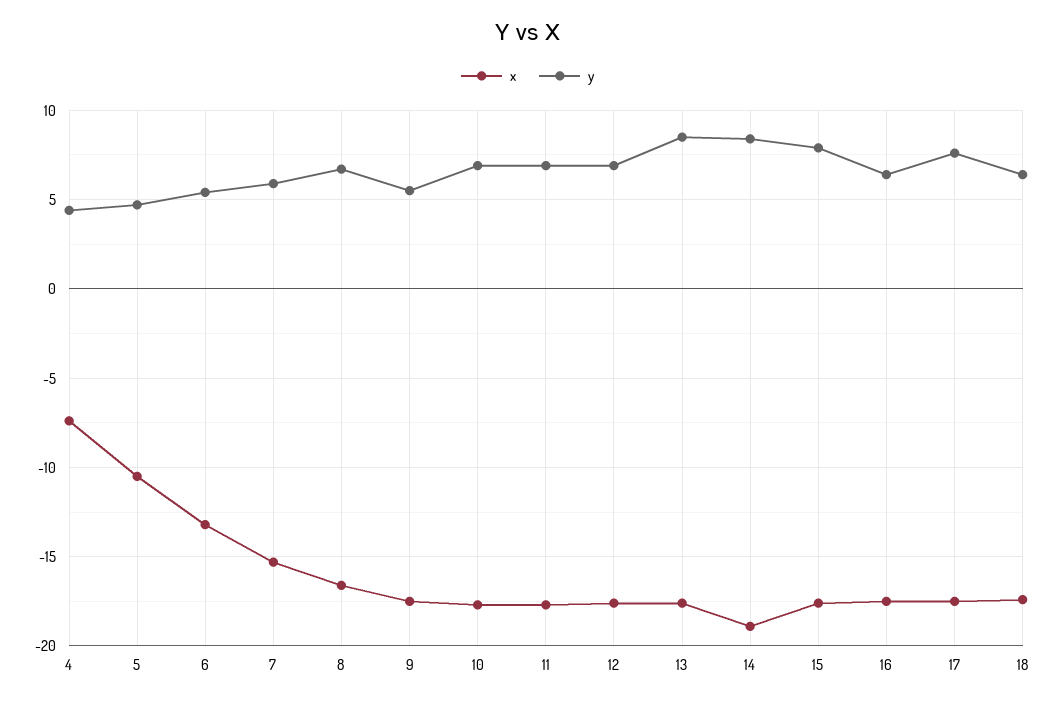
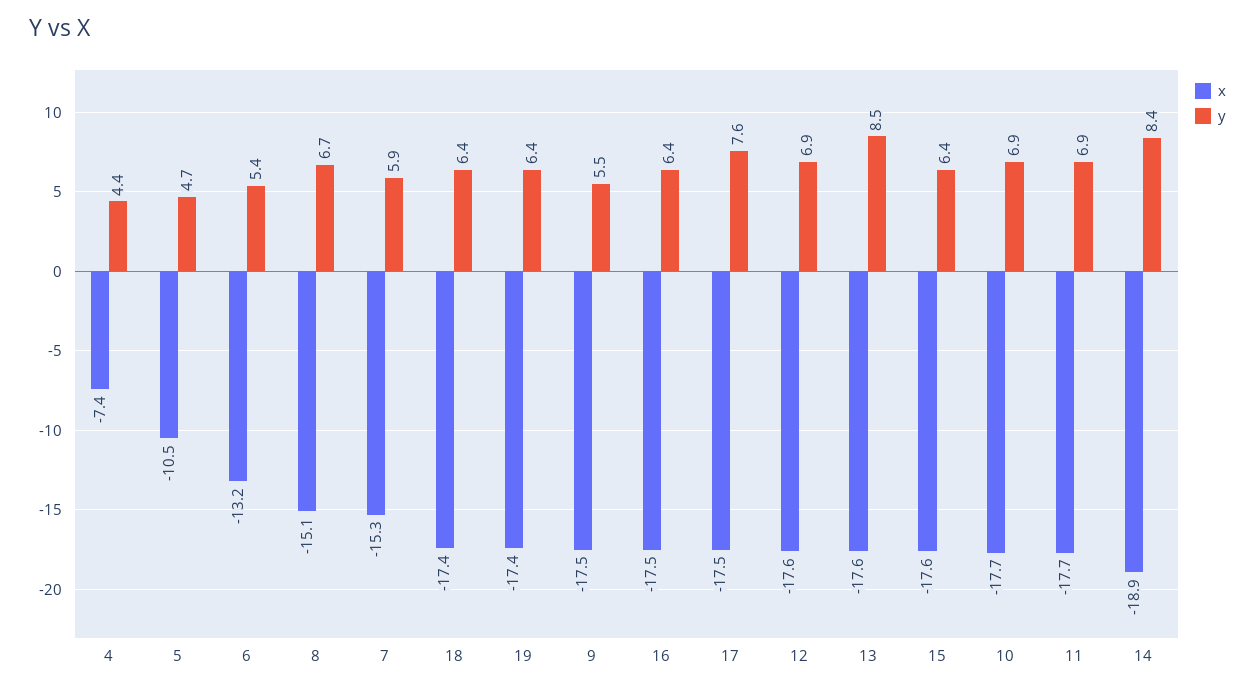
x, 8: -16.5 -> -15.1
y, 15: 8 -> 6.4
x, 19: none -> -17.4
y, 19: none -> 6.4

